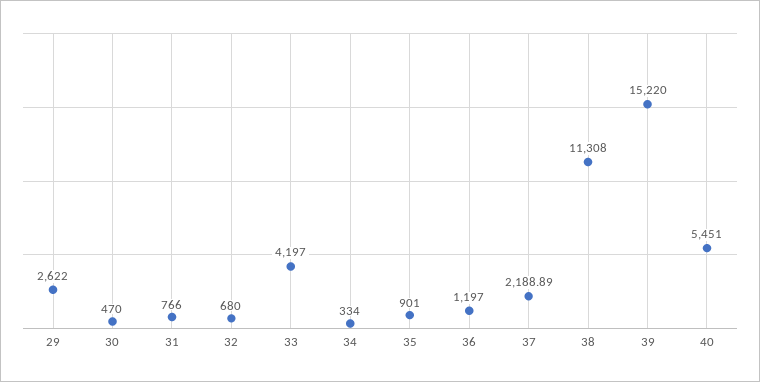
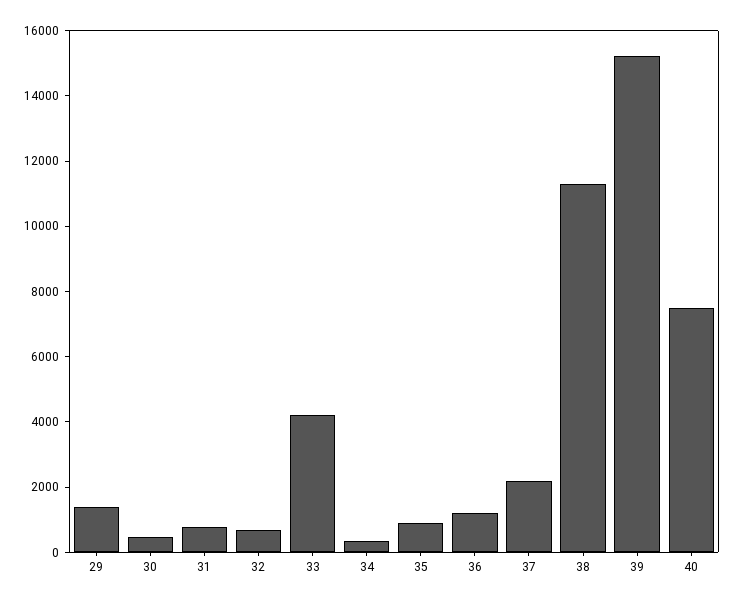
29: 2622 -> 1500
40: 5451 -> 7500

